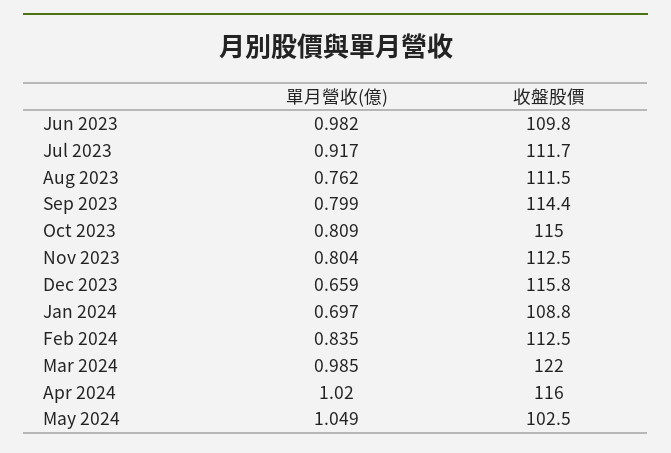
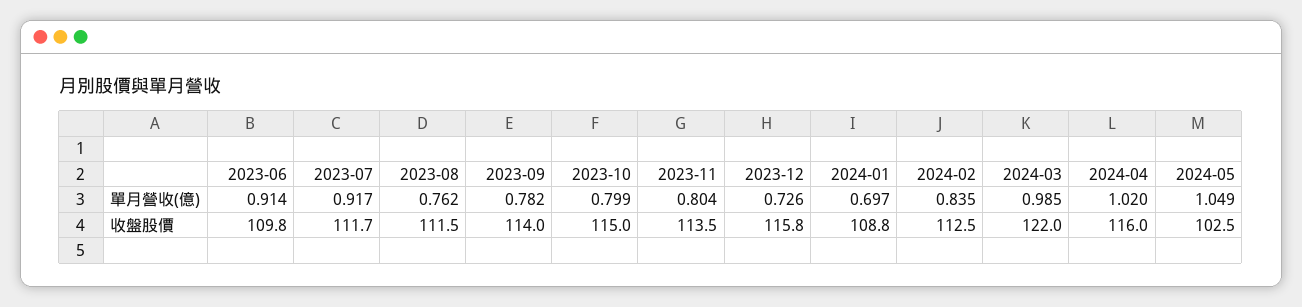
單月營收(億), Jun 2023: 0.982 -> 0.914
單月營收(億), Sep 2023: 0.799 -> 0.782
收盤股價, Sep 2023: 114.4 -> 114
單月營收(億), Oct 2023: 0.809 -> 0.799
收盤股價, Nov 2023: 112.5 -> 113.5
單月營收(億), Dec 2023: 0.659 -> 0.726

